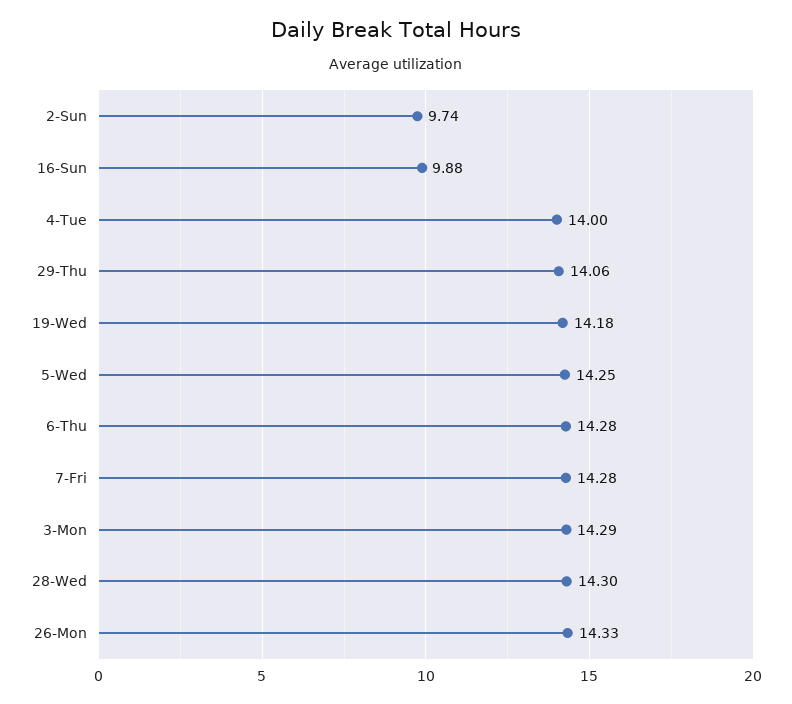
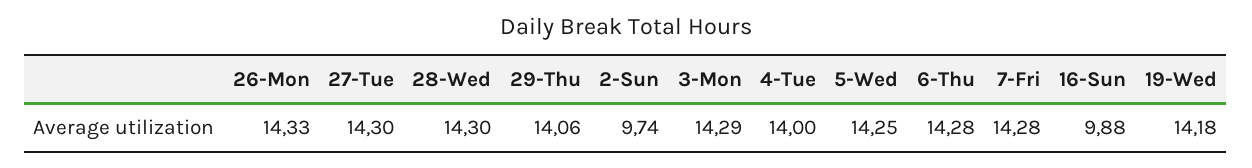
27-Tue: none -> 14.3

